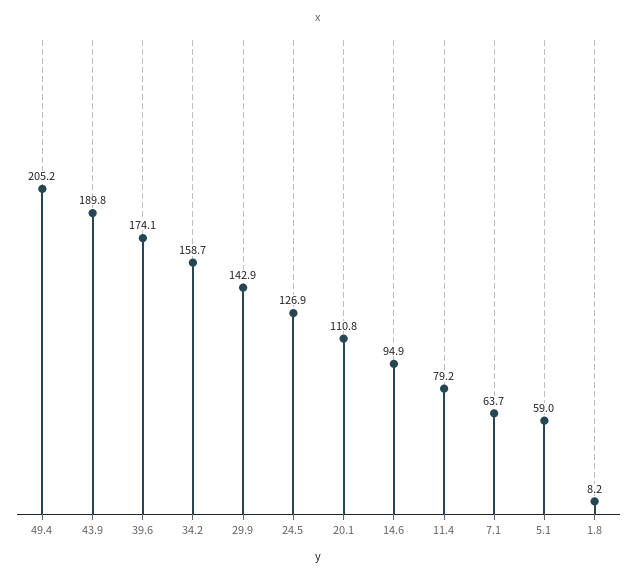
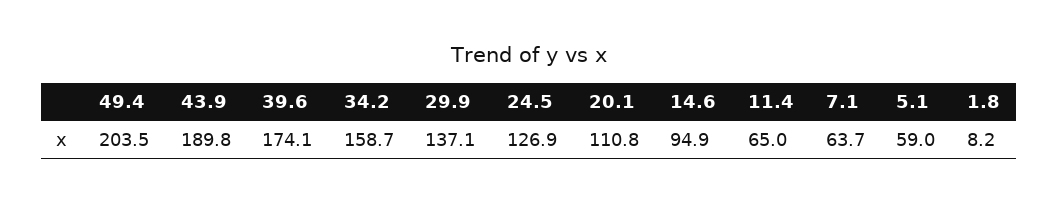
49.4: 205.2 -> 203.5
29.9: 142.9 -> 137.1
11.4: 79.2 -> 65

